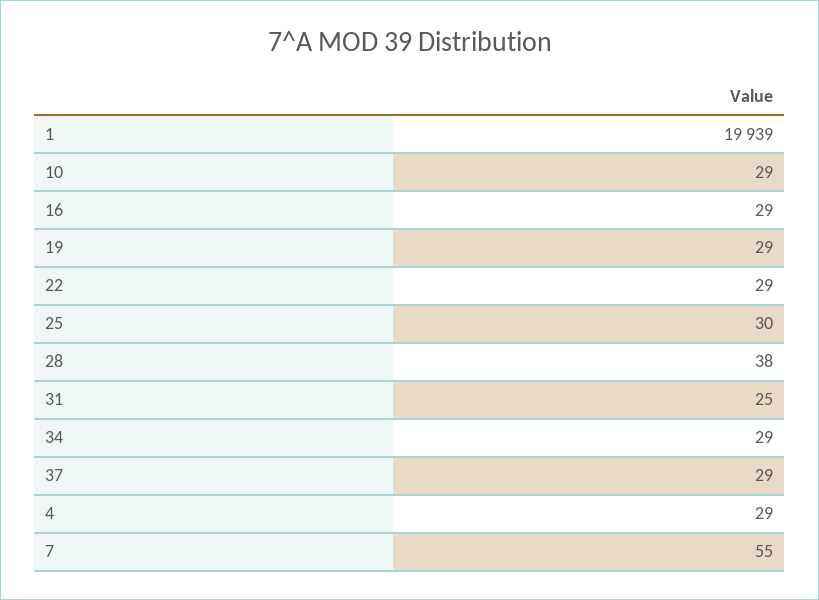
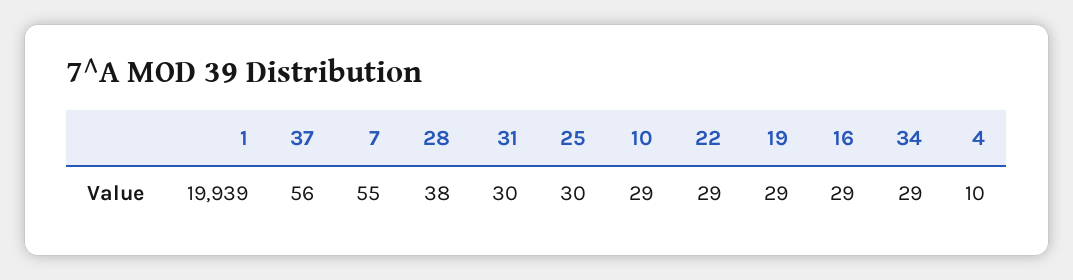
31: 25 -> 30
37: 29 -> 56
4: 29 -> 10

